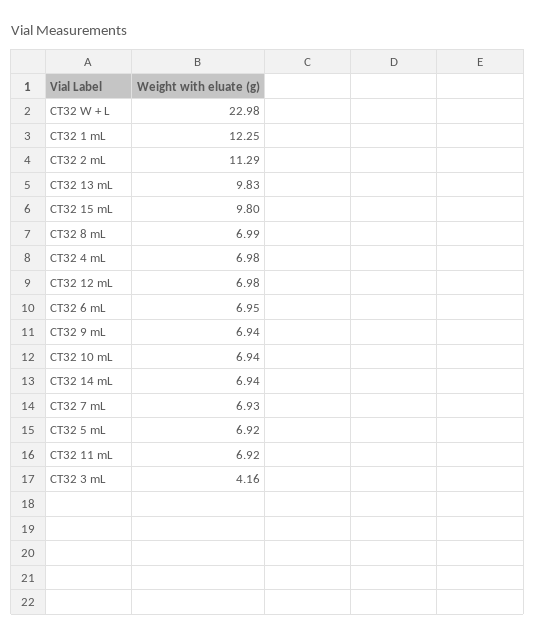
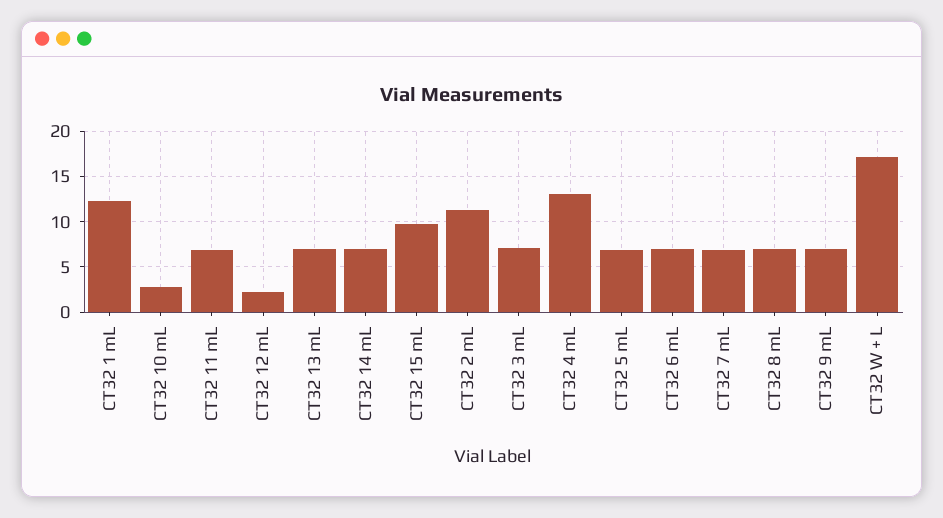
CT32 W + L: 22.98 -> 17
CT32 13 mL: 9.83 -> 7
CT32 4 mL: 6.98 -> 13
CT32 12 mL: 6.98 -> 2
CT32 10 mL: 6.94 -> 3
CT32 3 mL: 4.16 -> 7

